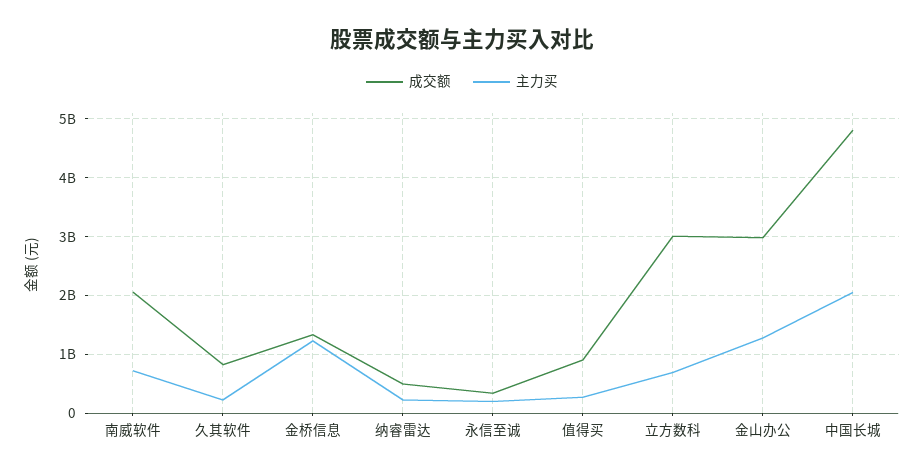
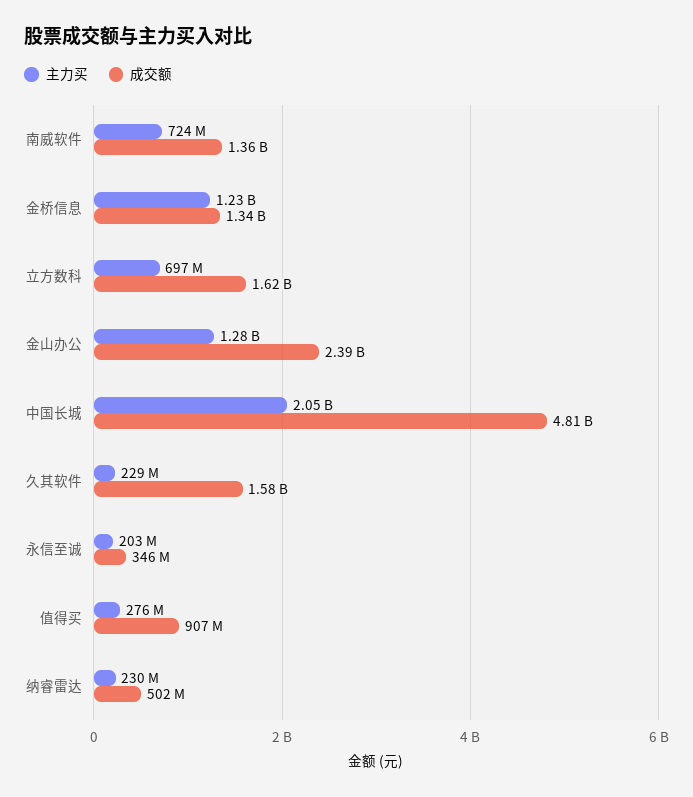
成交额, 南威软件: 2000000000 -> 1360000000
成交额, 久其软件: 800000000 -> 1580000000
成交额, 立方数科: 3000000000 -> 1620000000
成交额, 金山办公: 3000000000 -> 2390000000

